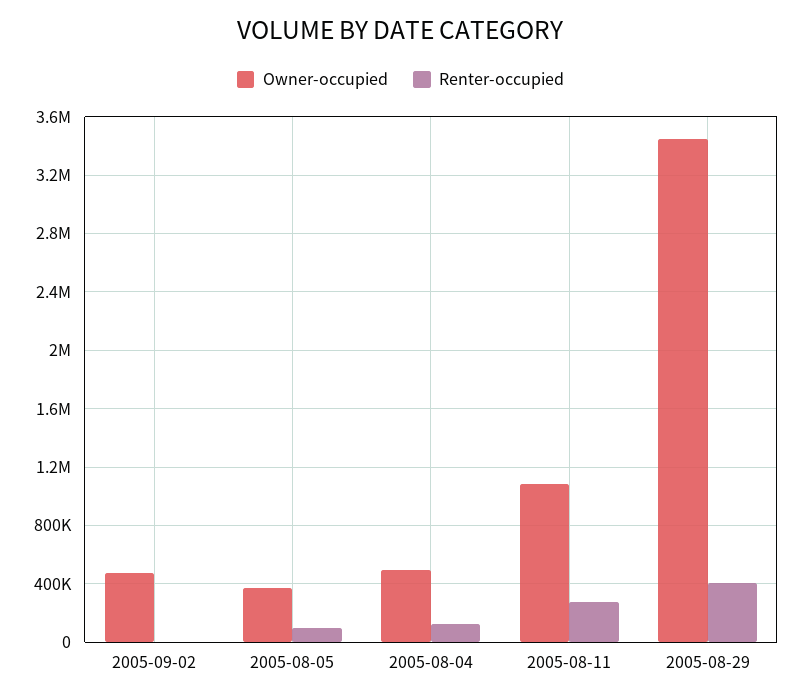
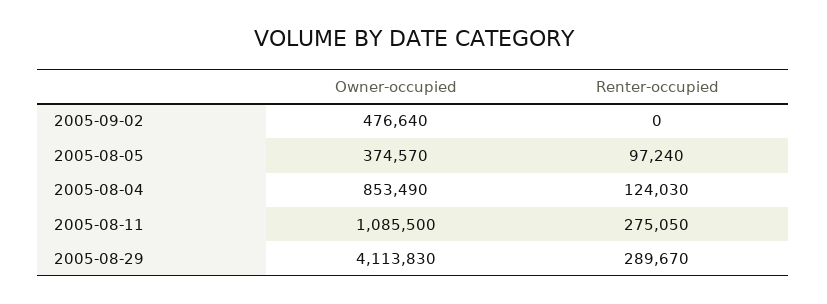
Owner-occupied, 2005-08-04: 500000 -> 853490
Owner-occupied, 2005-08-29: 3450000 -> 4113830
Renter-occupied, 2005-08-29: 400000 -> 289670

